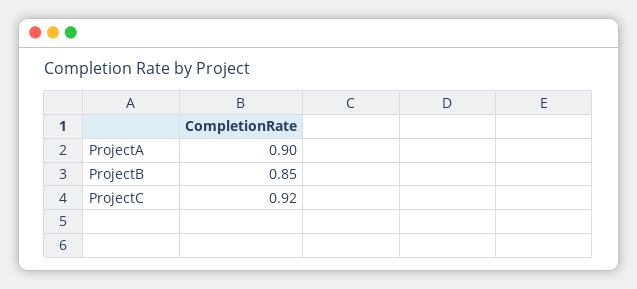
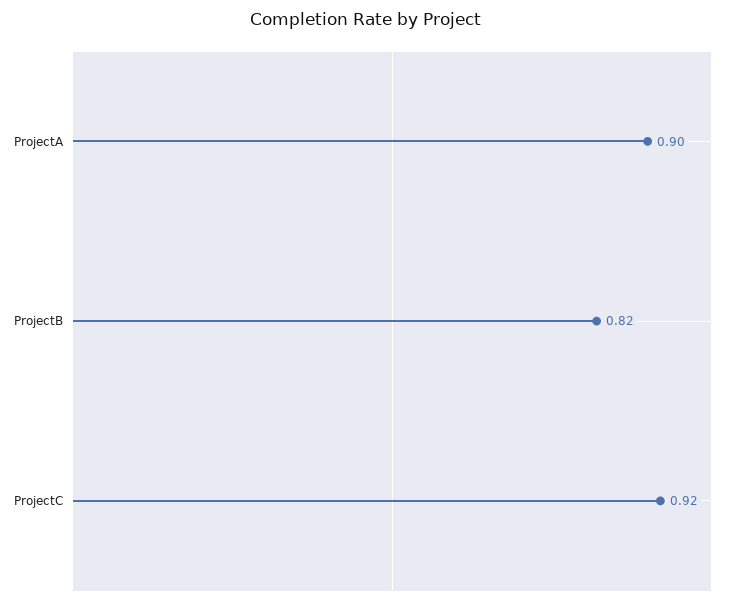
ProjectB: 0.85 -> 0.82

